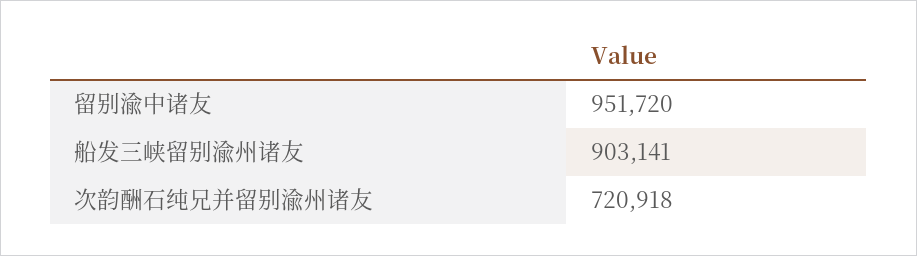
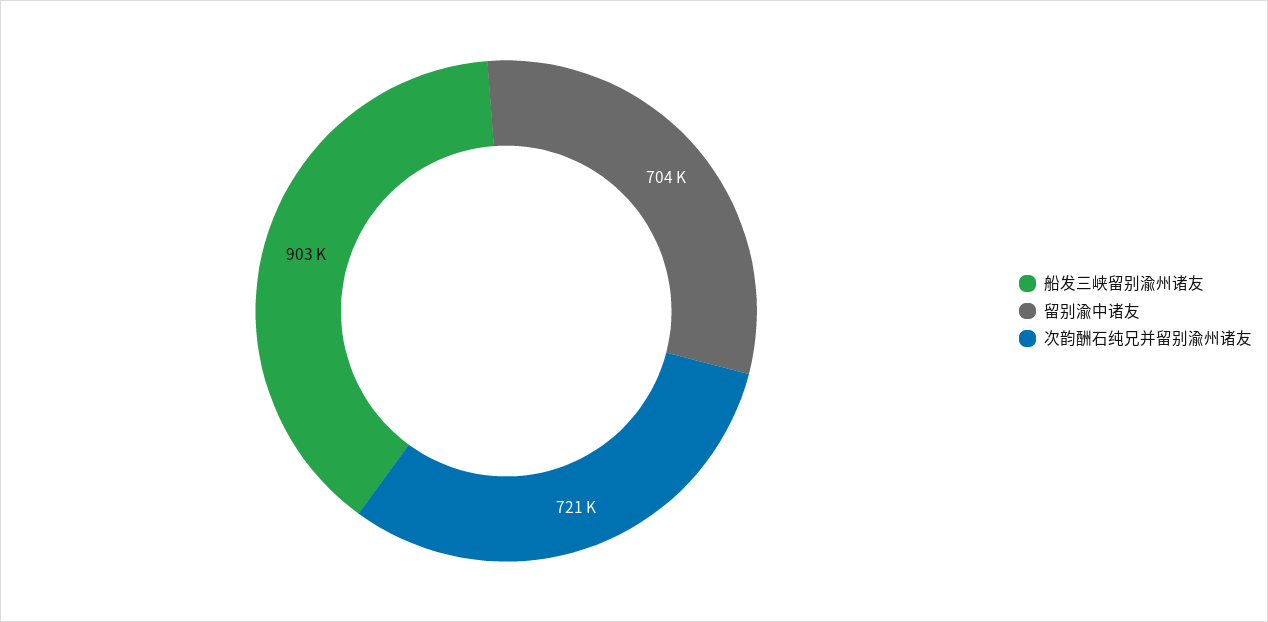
留别渝中诸友: 951720 -> 704000

